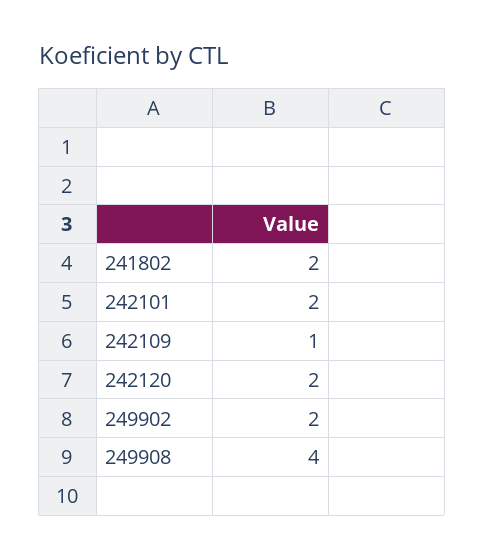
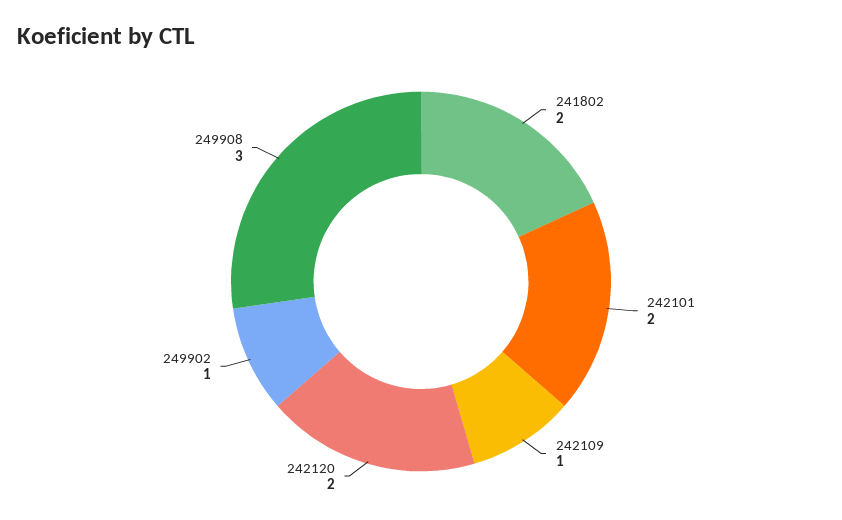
249902: 2 -> 1
249908: 4 -> 3

